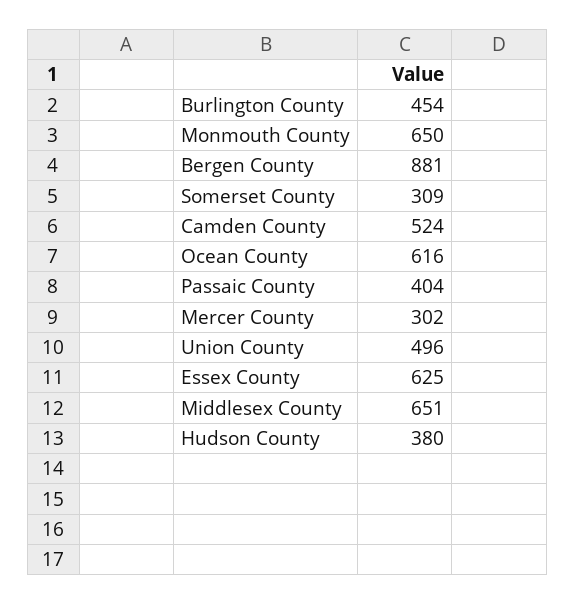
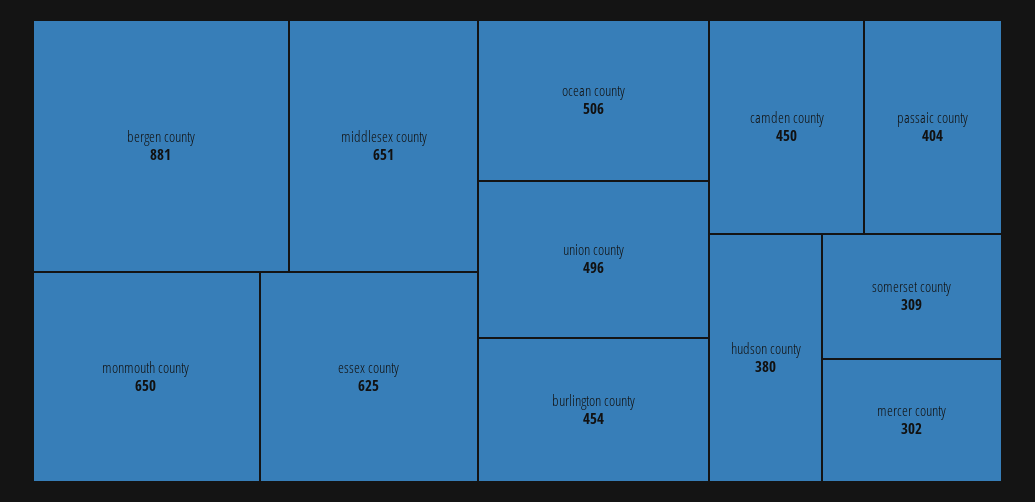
Camden County: 524 -> 450
Ocean County: 616 -> 506

